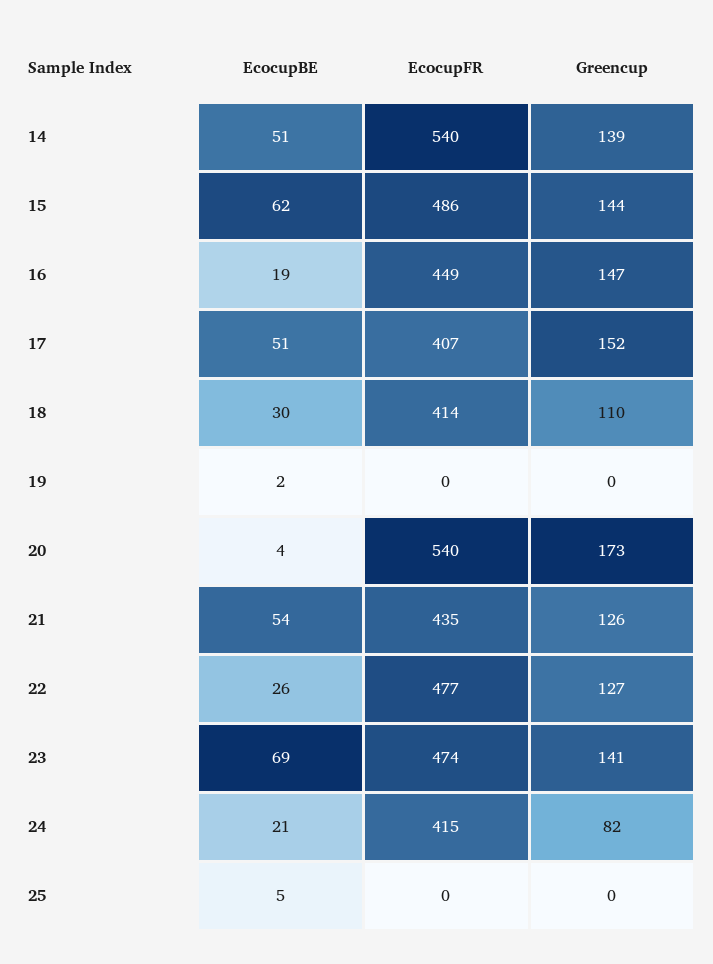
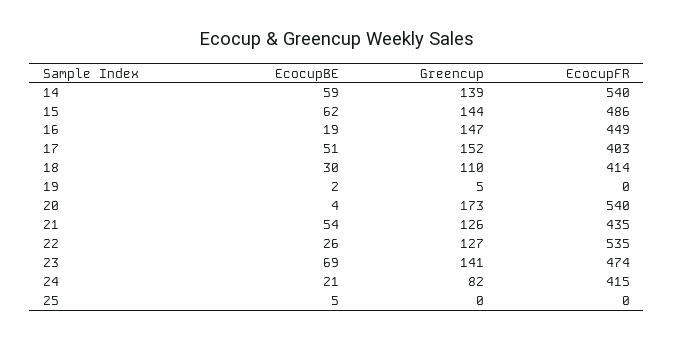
EcocupBE, 14: 51 -> 59
EcocupFR, 17: 407 -> 403
Greencup, 19: 0 -> 5
EcocupFR, 22: 477 -> 535

